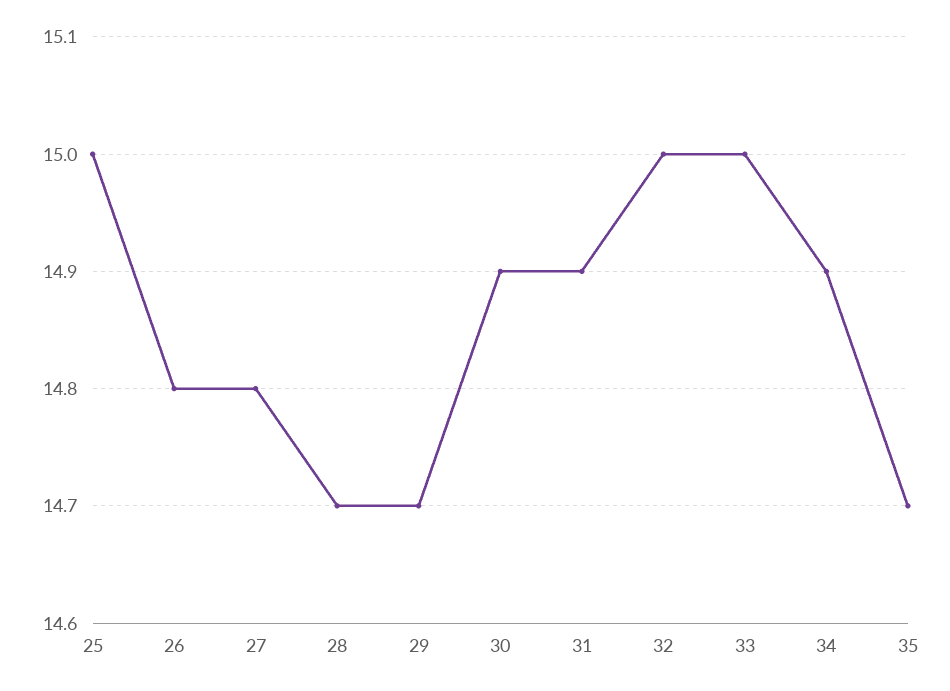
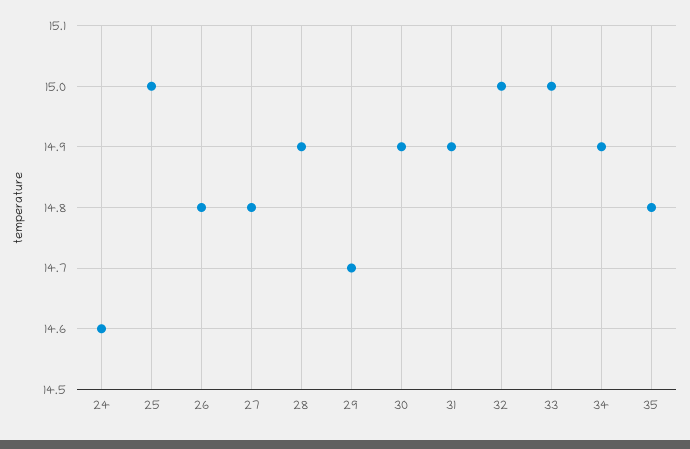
28: 14.7 -> 14.9
35: 14.7 -> 14.8
24: none -> 14.6

